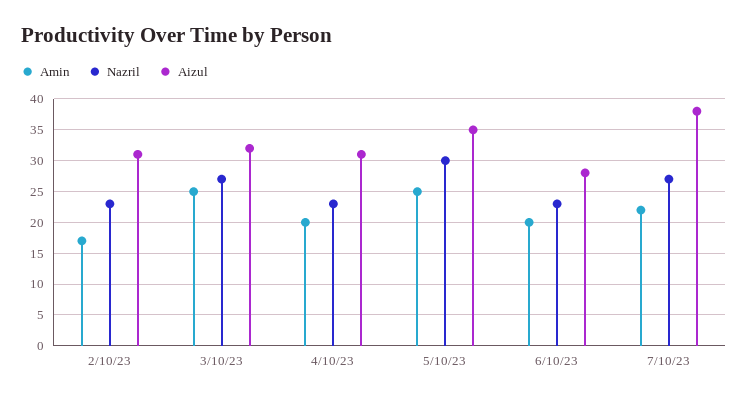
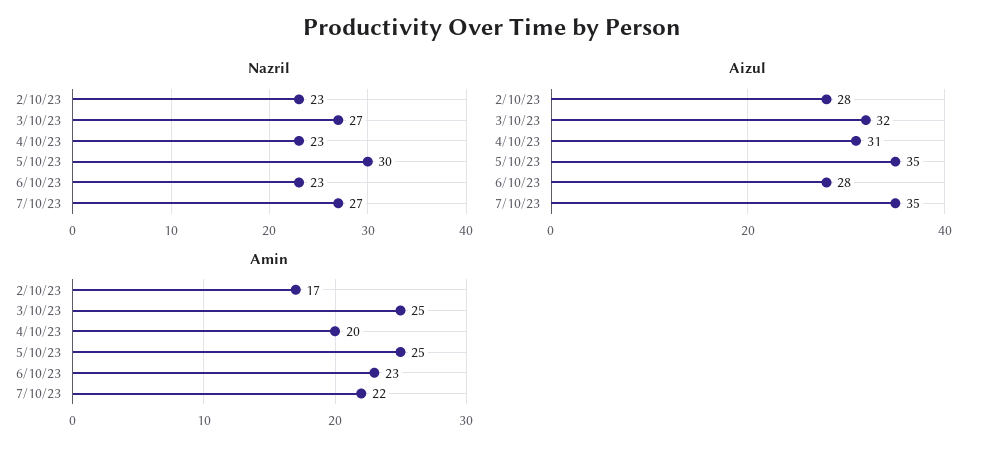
Aizul, 2/10/23: 31 -> 28
Amin, 6/10/23: 20 -> 23
Aizul, 7/10/23: 38 -> 35

